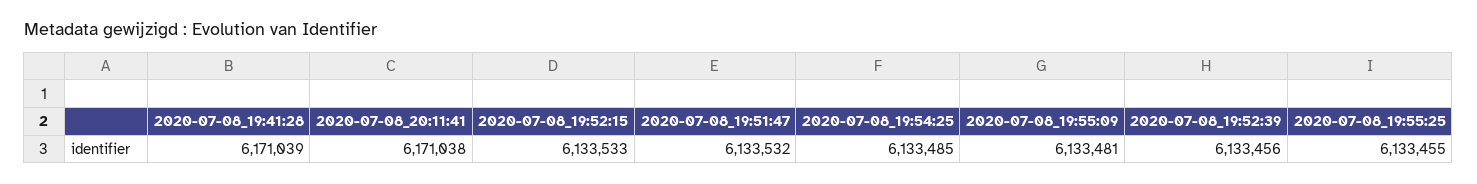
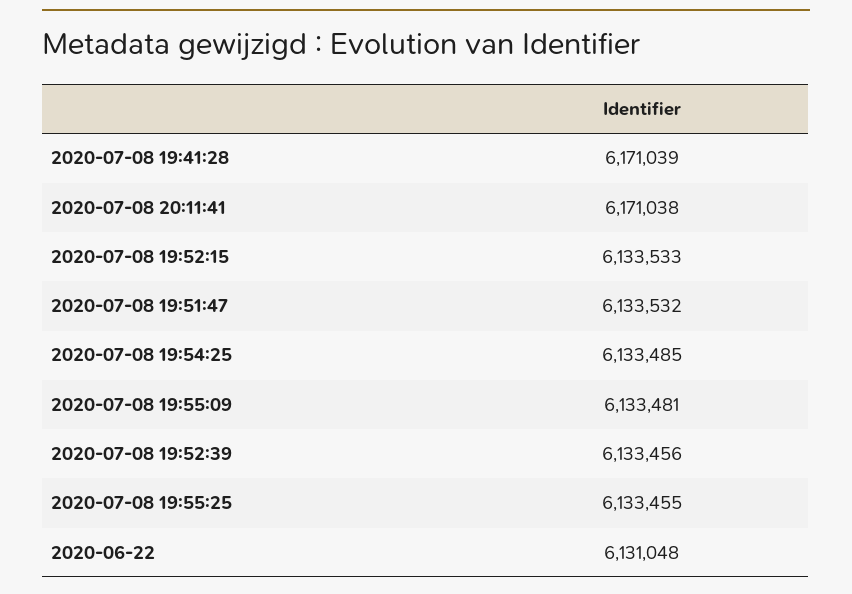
2020-06-22: none -> 6131048

